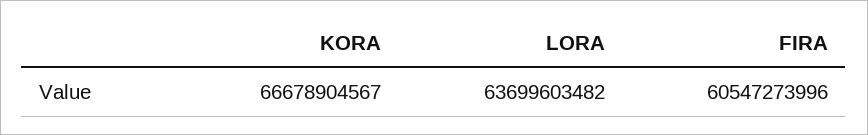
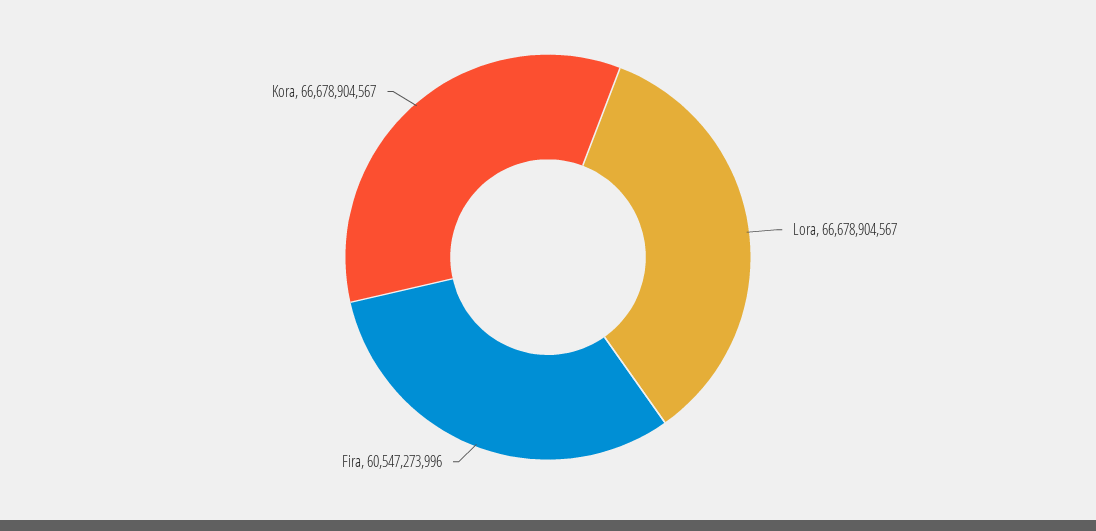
LORA: 63699603482 -> 66678904567

